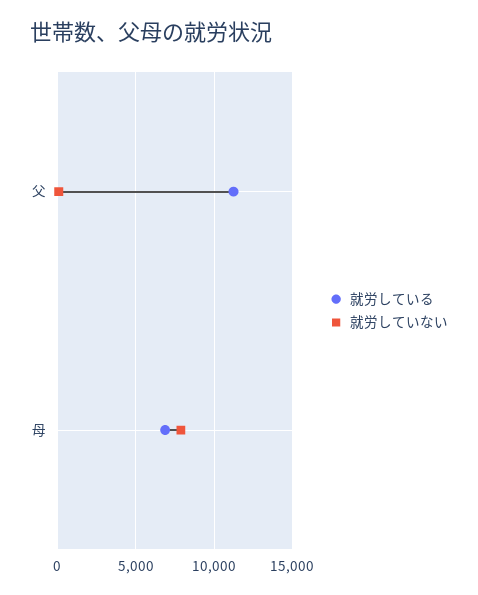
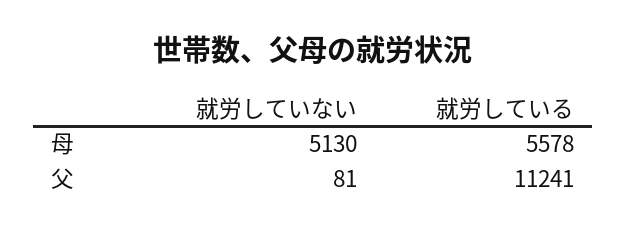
就労している, 母: 7000 -> 5578
就労していない, 母: 8000 -> 5130

